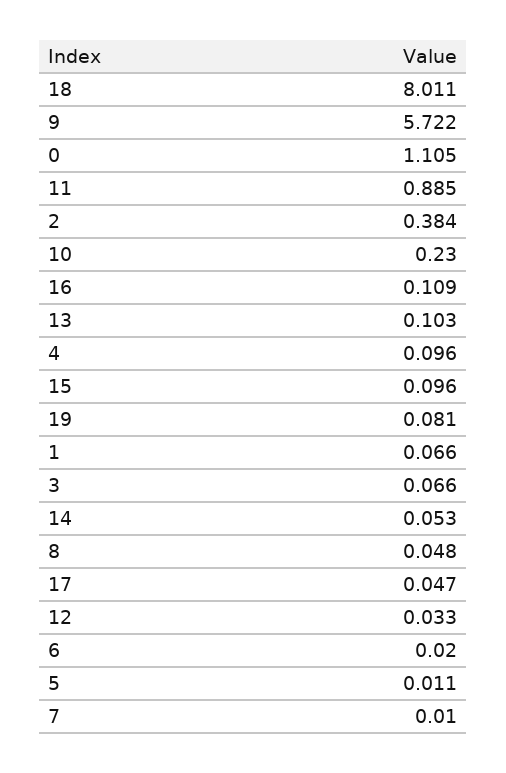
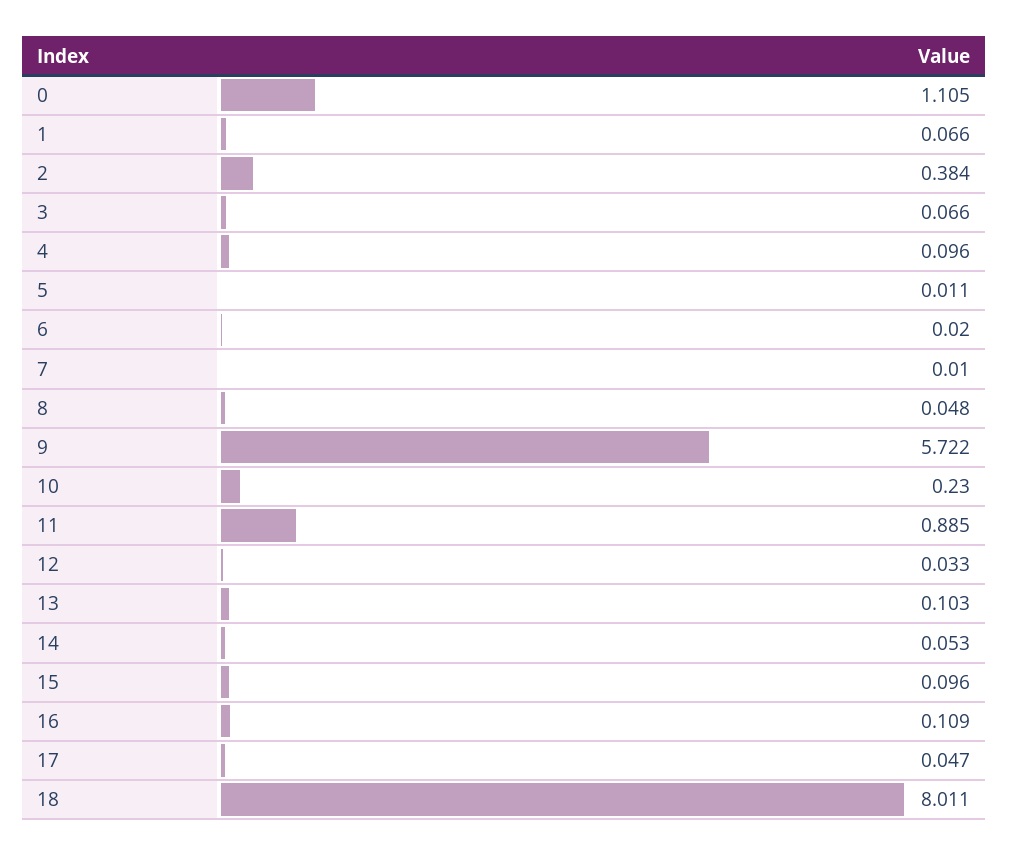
19: 0.081 -> none

